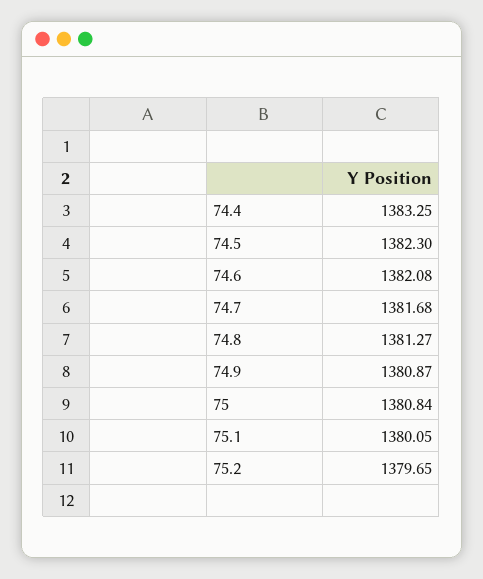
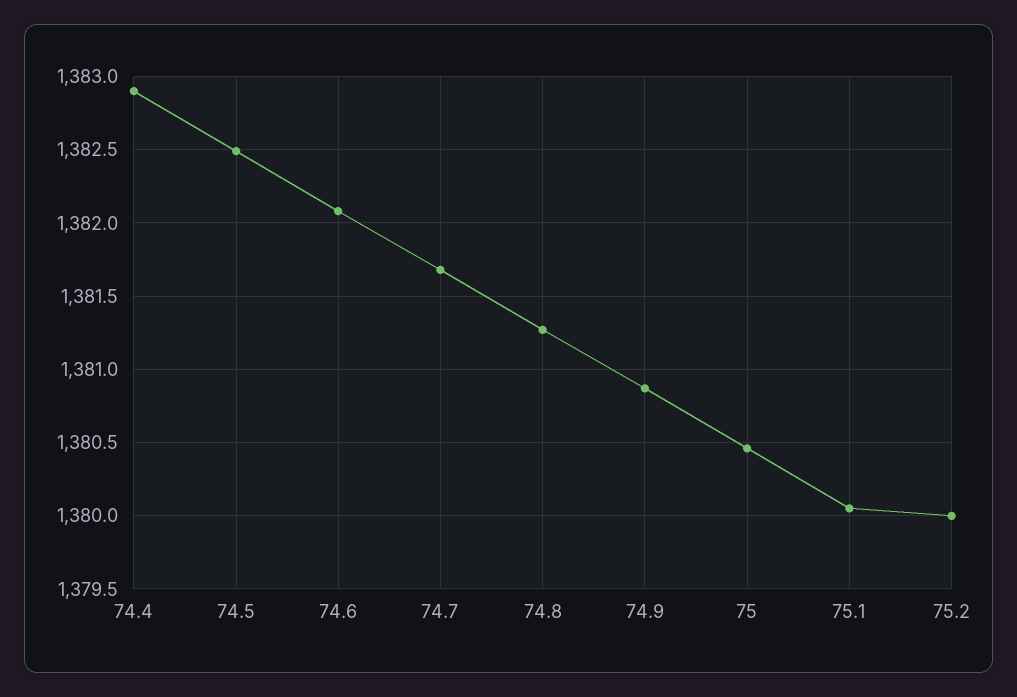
74.4: 1383.25 -> 1382.9
74.5: 1382.3 -> 1382.5
75: 1380.84 -> 1380.45
75.2: 1379.65 -> 1380

